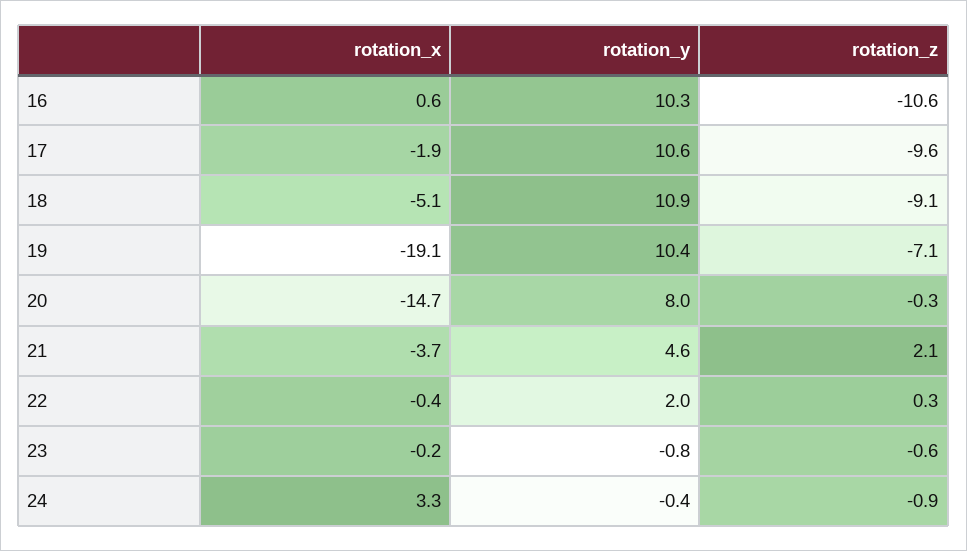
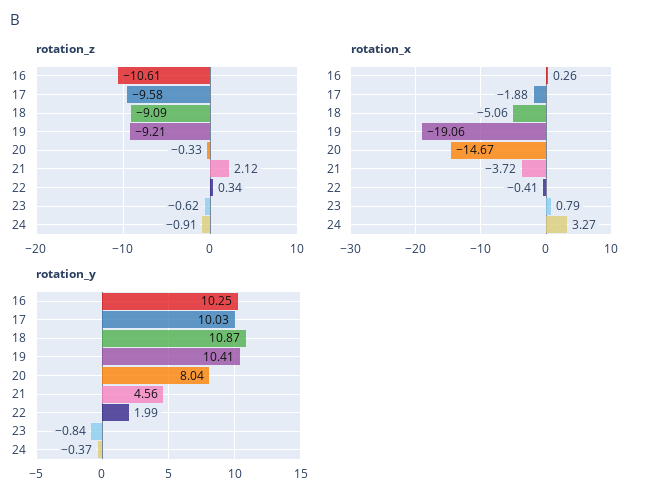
rotation_x, 16: 0.6 -> 0.26
rotation_y, 17: 10.6 -> 10.03
rotation_z, 19: -7.1 -> -9.21
rotation_x, 23: -0.2 -> 0.79

